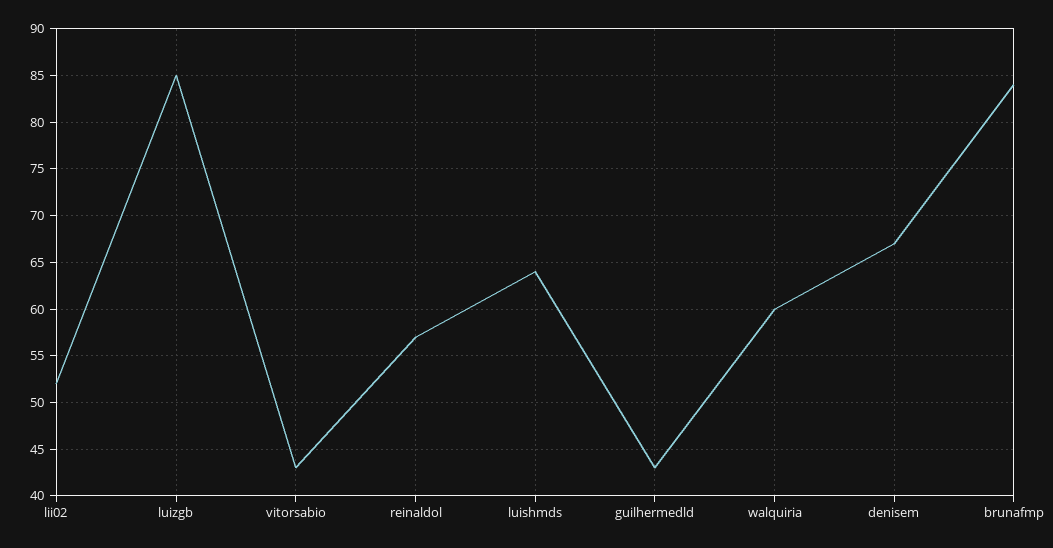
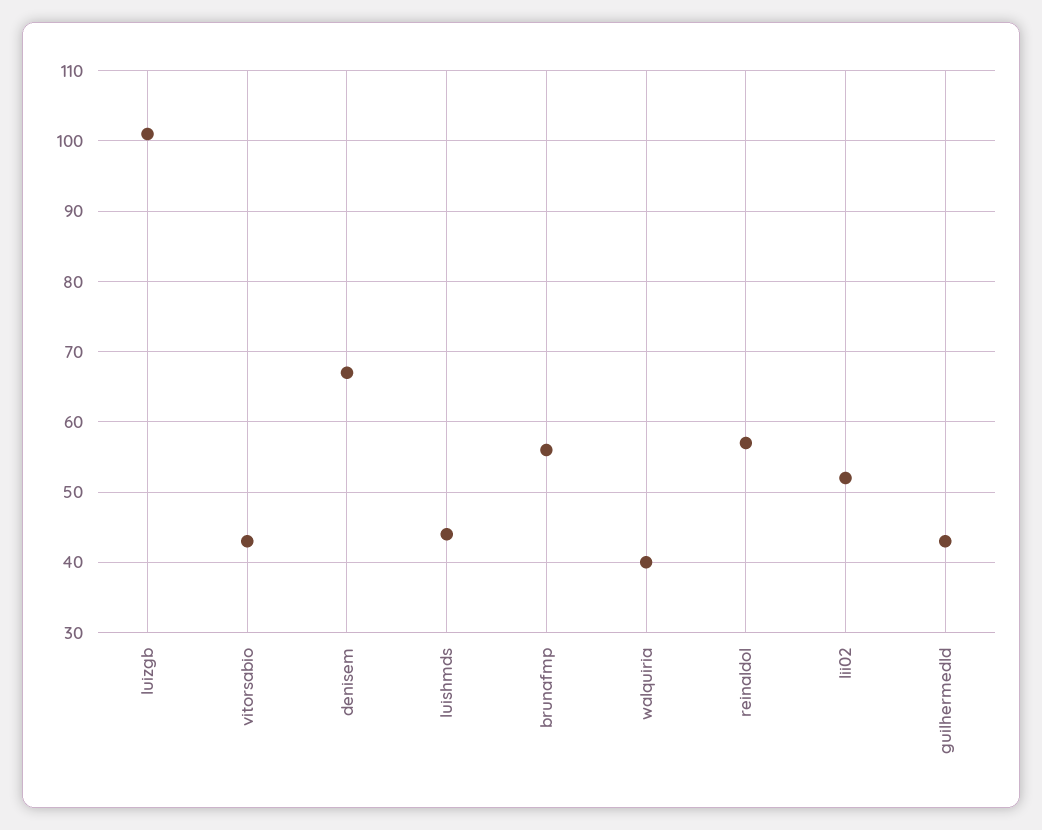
luizgb: 85 -> 101
luishmds: 64 -> 44
walquiria: 60 -> 40
brunafmp: 84 -> 56

